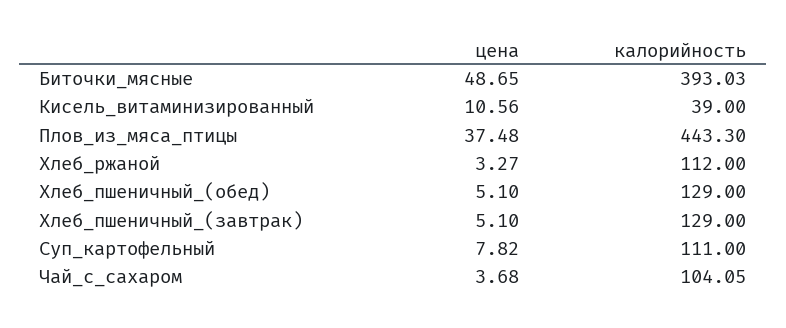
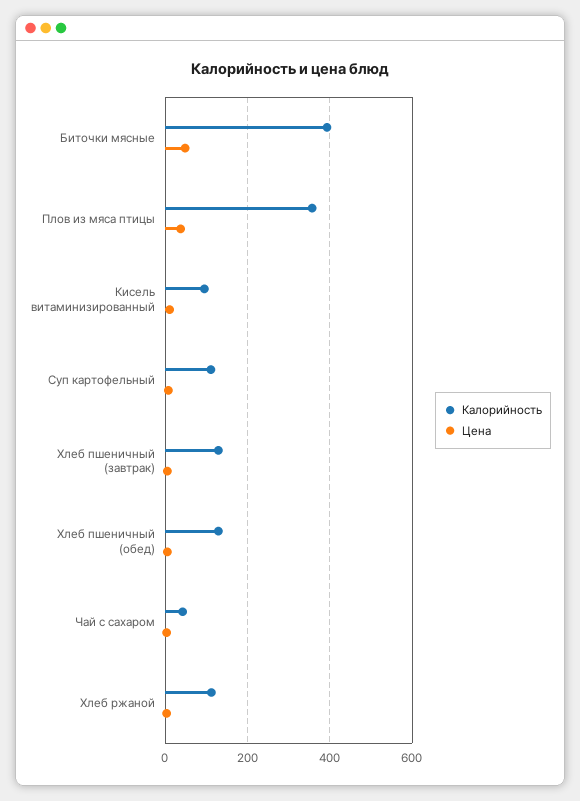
калорийность, Кисель_витаминизированный: 39 -> 100
калорийность, Плов_из_мяса_птицы: 443.3 -> 360
калорийность, Чай_с_сахаром: 104.05 -> 40

